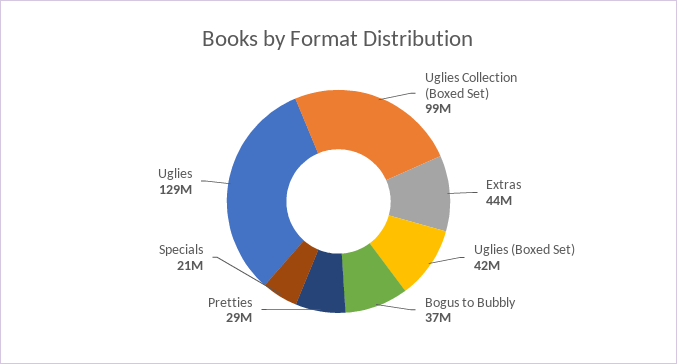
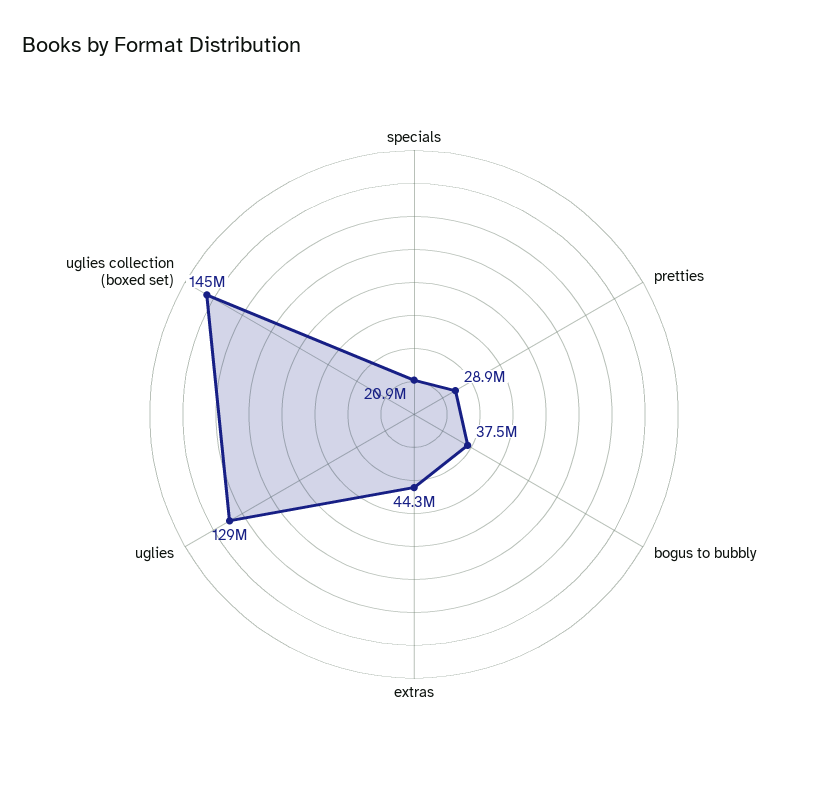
Uglies Collection (Boxed Set): 99000000 -> 145000000
Uglies (Boxed Set): 42000000 -> none

